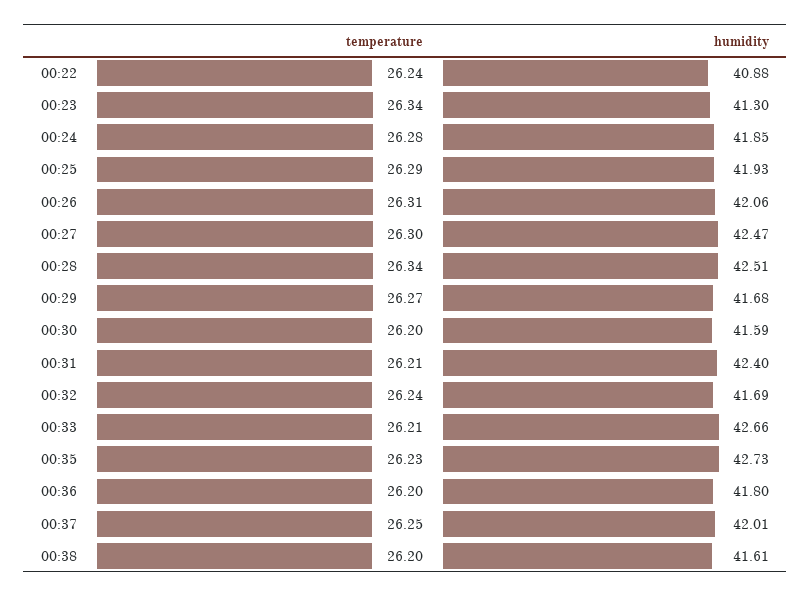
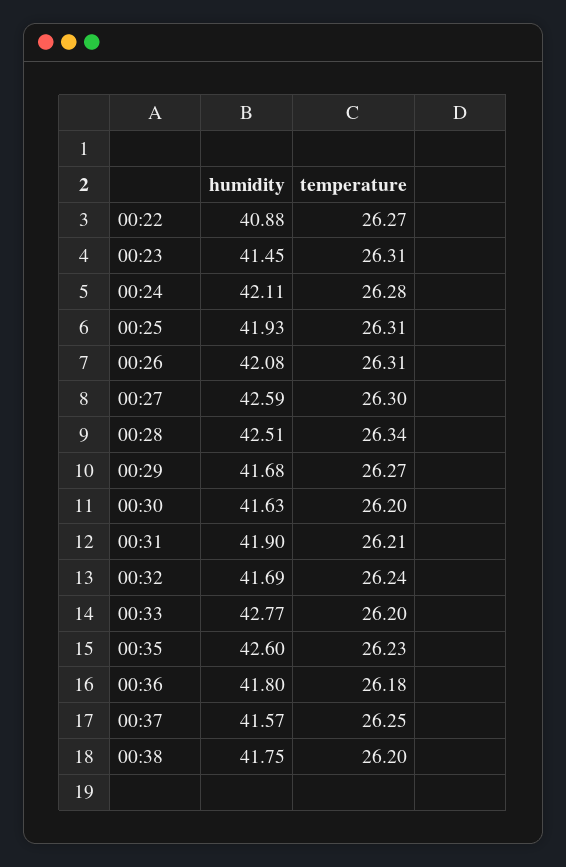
temperature, 00:22: 26.24 -> 26.27
temperature, 00:23: 26.34 -> 26.31
humidity, 00:23: 41.3 -> 41.45
humidity, 00:24: 41.85 -> 42.11
temperature, 00:25: 26.29 -> 26.31
humidity, 00:26: 42.06 -> 42.08
humidity, 00:27: 42.47 -> 42.59
humidity, 00:30: 41.59 -> 41.63
humidity, 00:31: 42.4 -> 41.9
temperature, 00:33: 26.21 -> 26.2
humidity, 00:33: 42.66 -> 42.77
humidity, 00:35: 42.73 -> 42.6
temperature, 00:36: 26.2 -> 26.18
humidity, 00:37: 42.01 -> 41.57
humidity, 00:38: 41.61 -> 41.75

